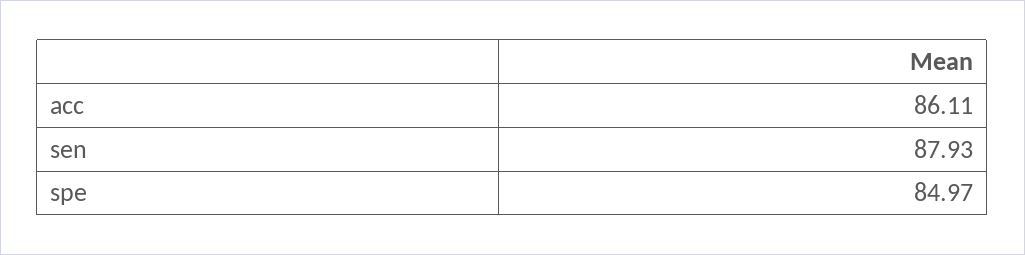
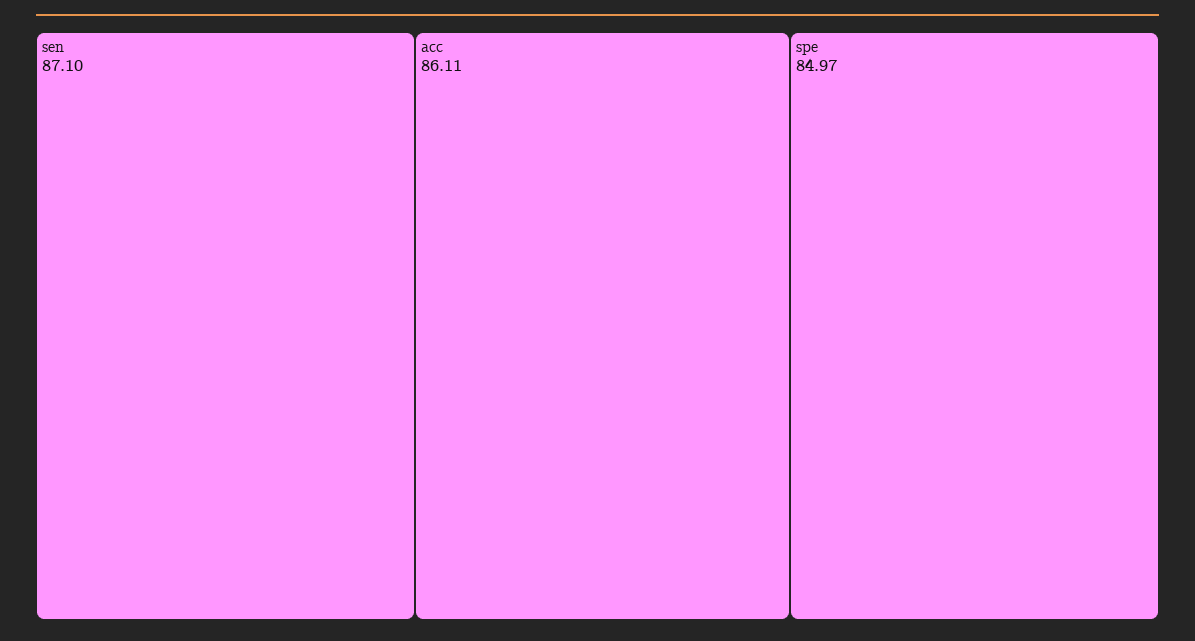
sen: 87.93 -> 87.1

